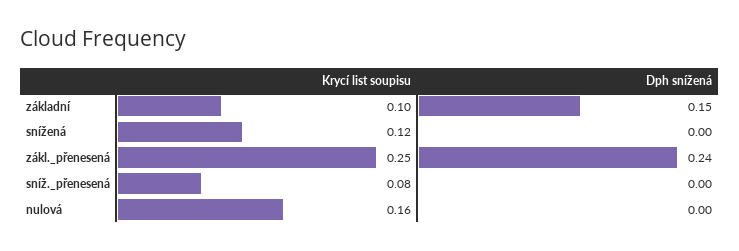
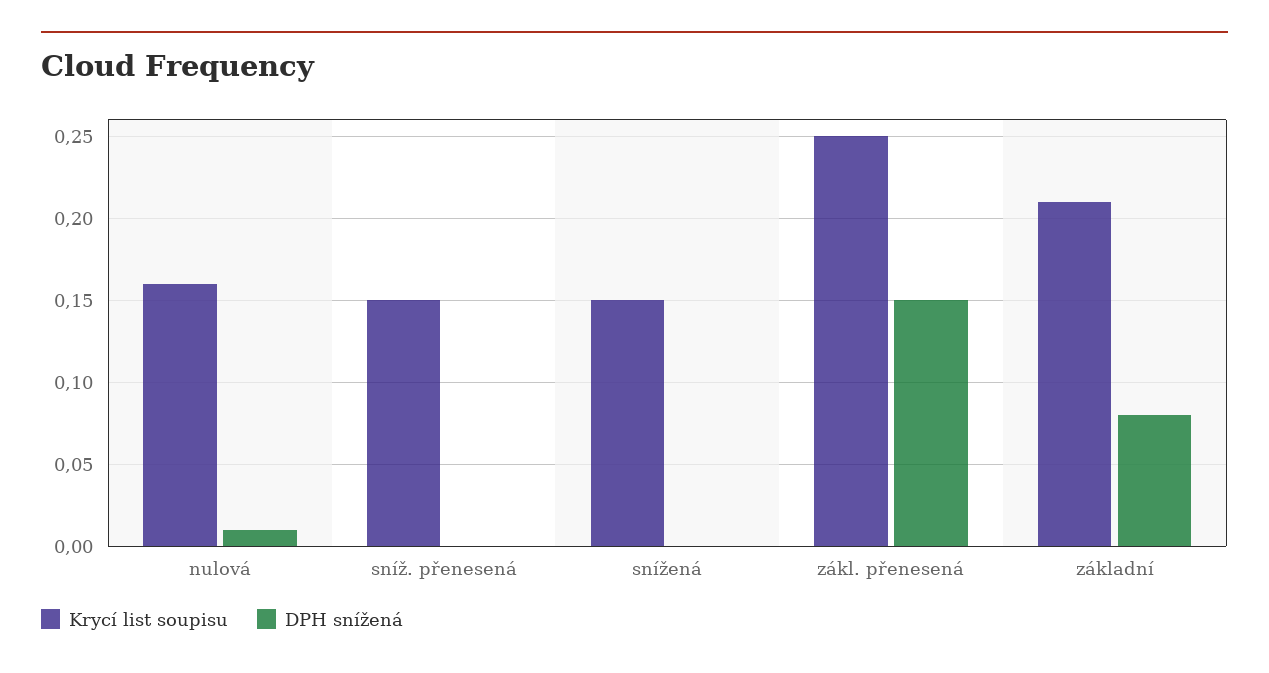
Krycí list soupisu, základní: 0.1 -> 0.21
Dph snížená, základní: 0.15 -> 0.08
Krycí list soupisu, snížená: 0.12 -> 0.15
Dph snížená, zákl._přenesená: 0.24 -> 0.15
Krycí list soupisu, sníž._přenesená: 0.08 -> 0.15
Dph snížená, nulová: 0 -> 0.01

